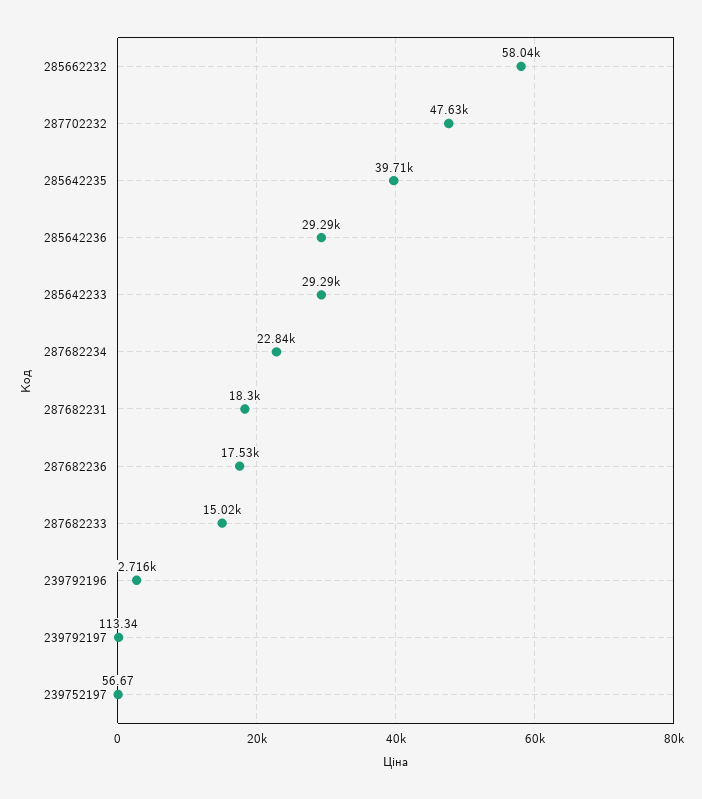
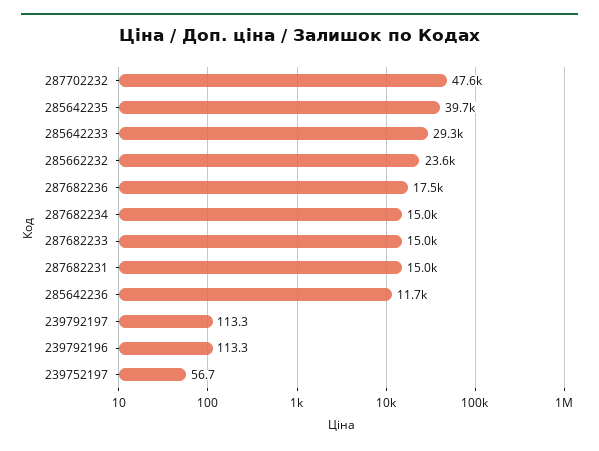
285662232: 58040 -> 23600
285642236: 29290 -> 11700
287682234: 22840 -> 15000
287682231: 18300 -> 15000
239792196: 2716 -> 113.3

